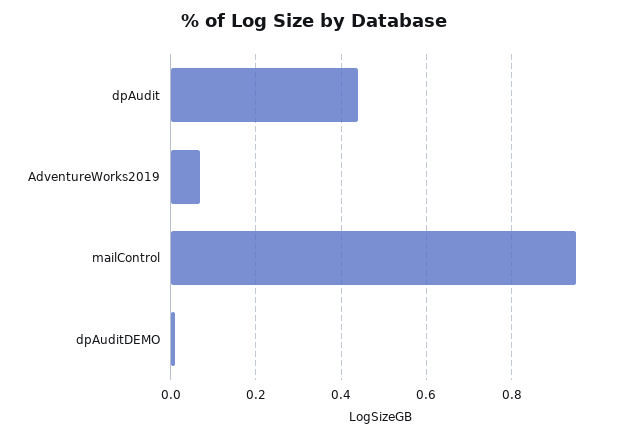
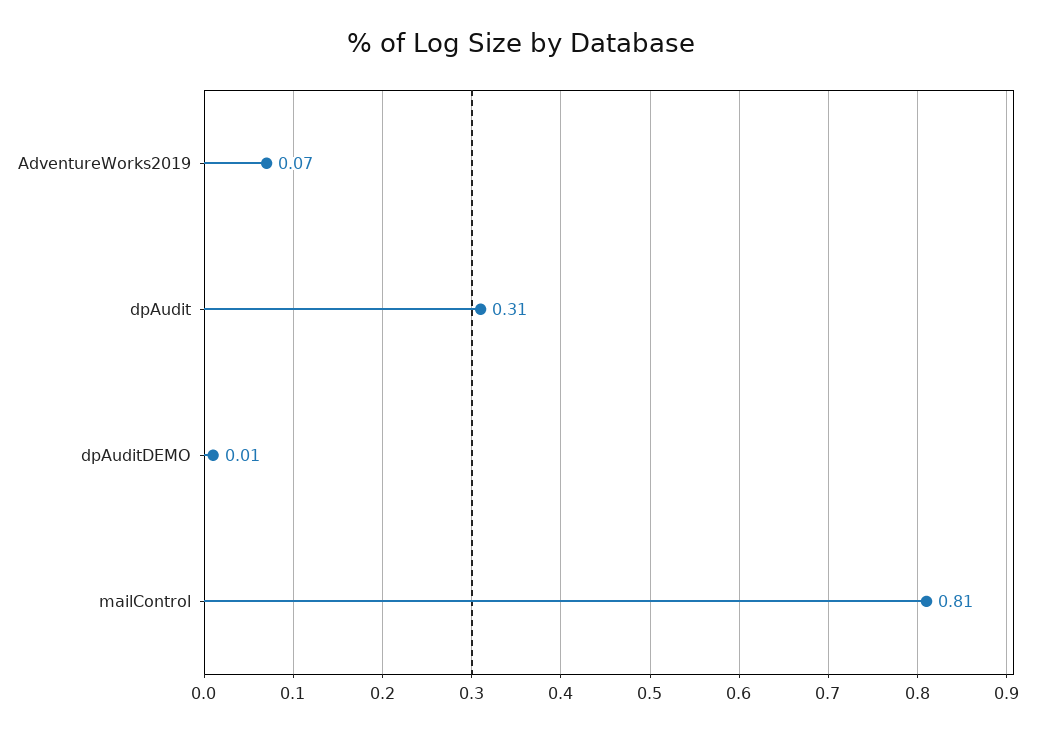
dpAudit: 0.45 -> 0.31
mailControl: 0.95 -> 0.81

